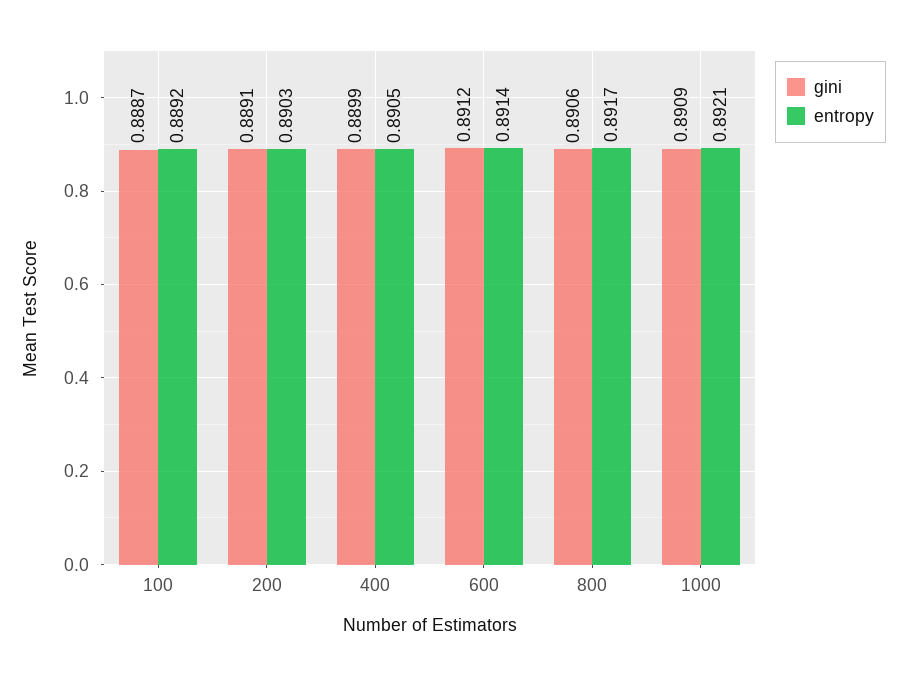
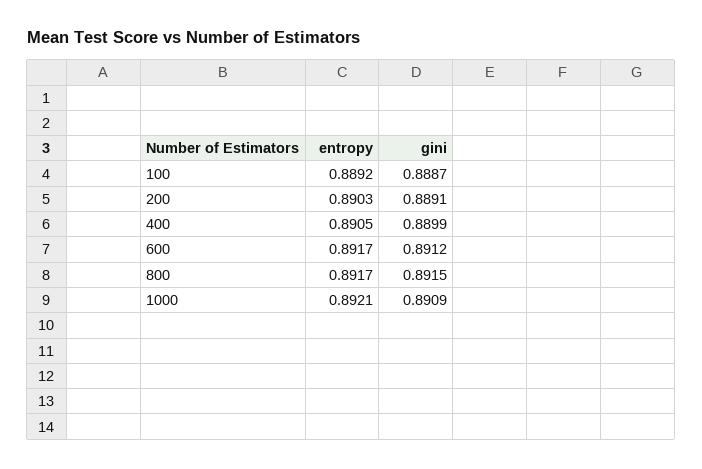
entropy, 600: 0.8914 -> 0.8917
gini, 800: 0.8906 -> 0.8915

